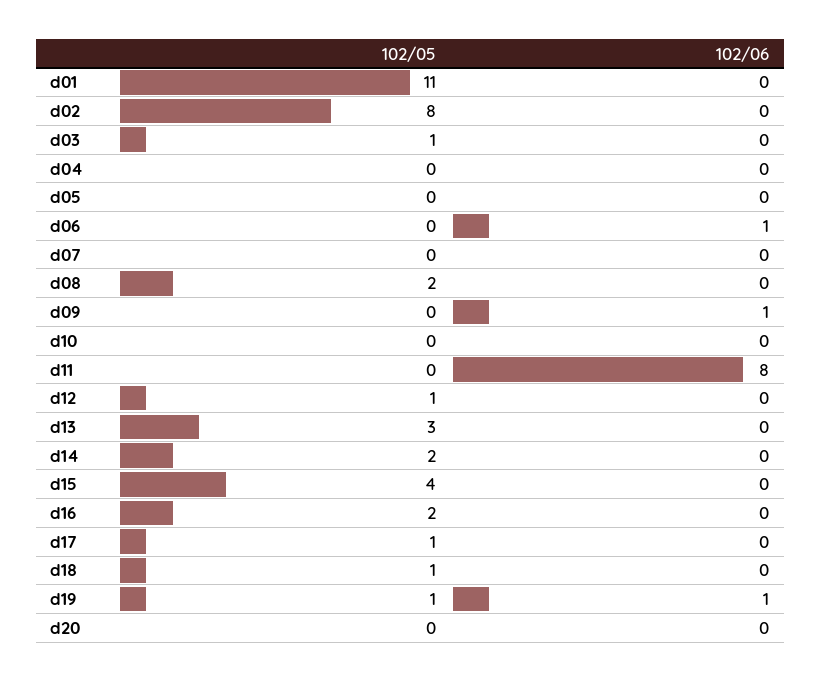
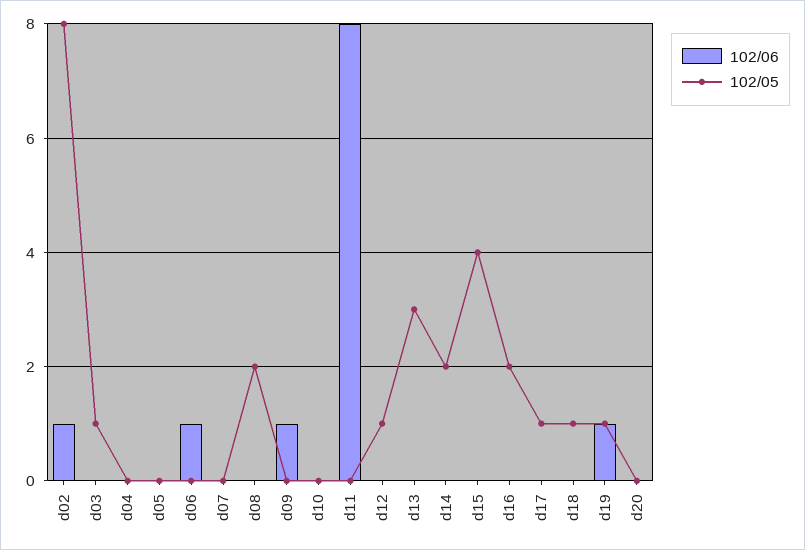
102/05, d01: 11 -> none
102/06, d01: 0 -> none
102/06, d02: 0 -> 1

